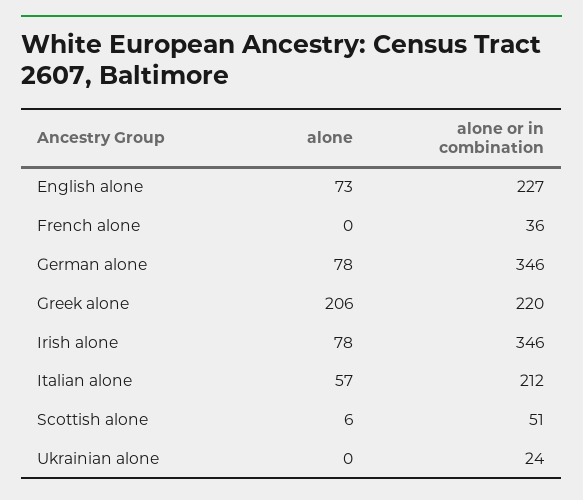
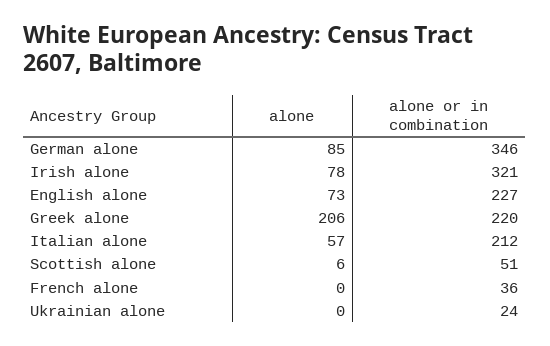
alone, German alone: 78 -> 85
alone or in combination, Irish alone: 346 -> 321

